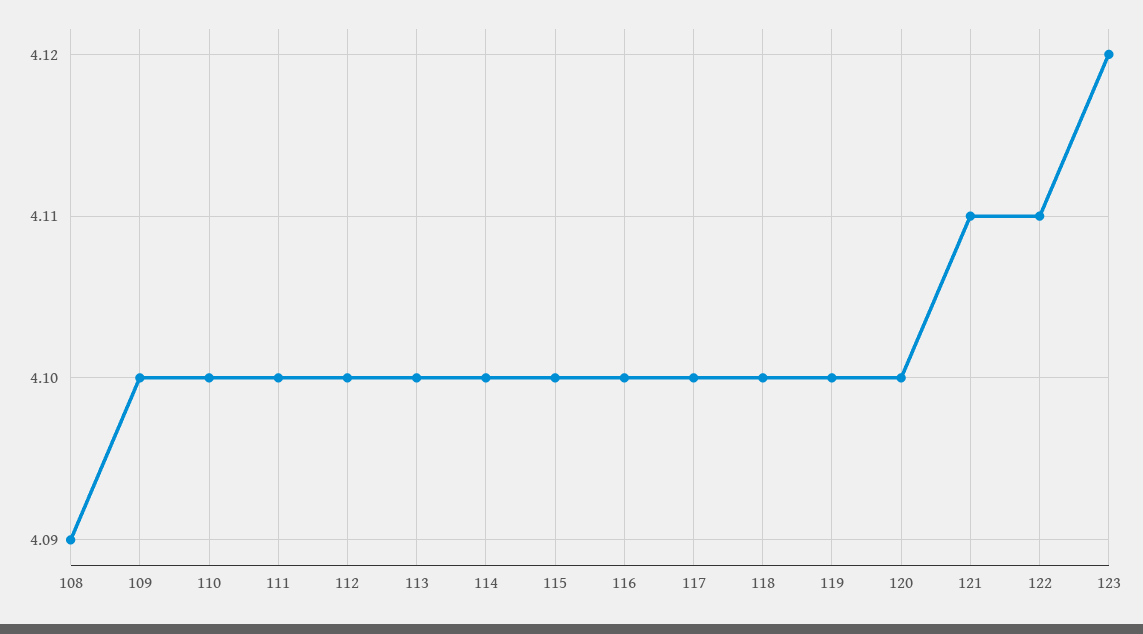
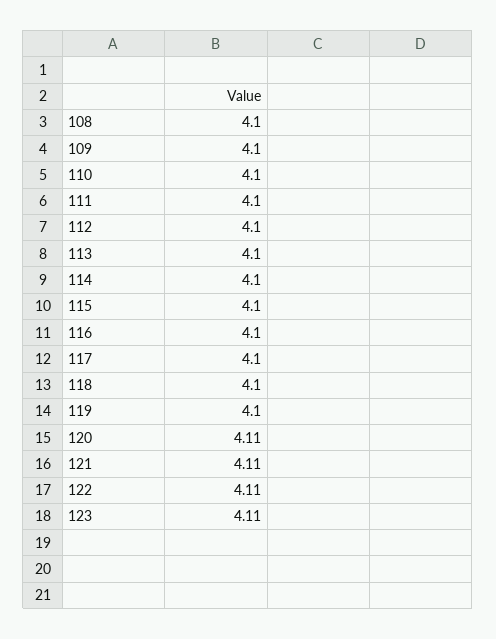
108: 4.09 -> 4.1
120: 4.1 -> 4.11
123: 4.12 -> 4.11

